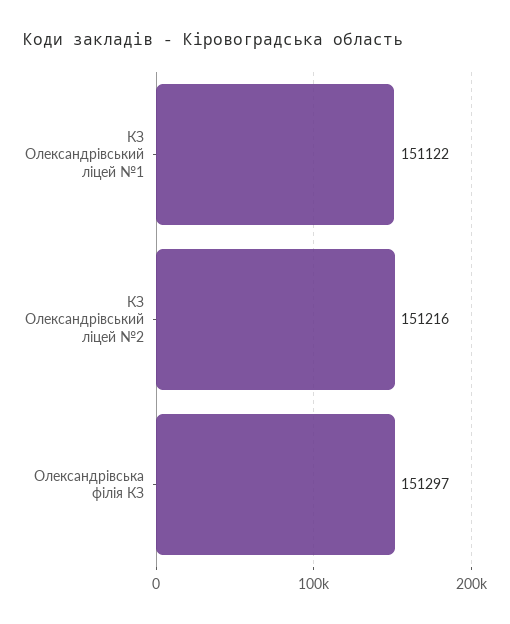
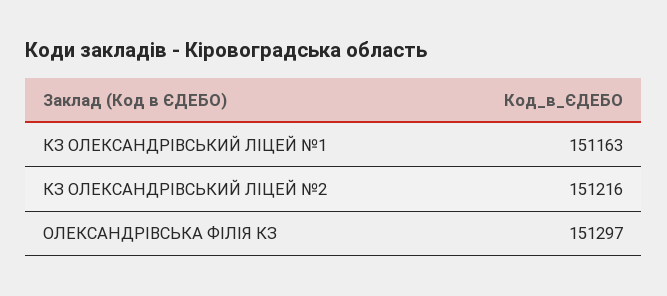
КЗ Олександрівський ліцей №1: 151122 -> 151163

